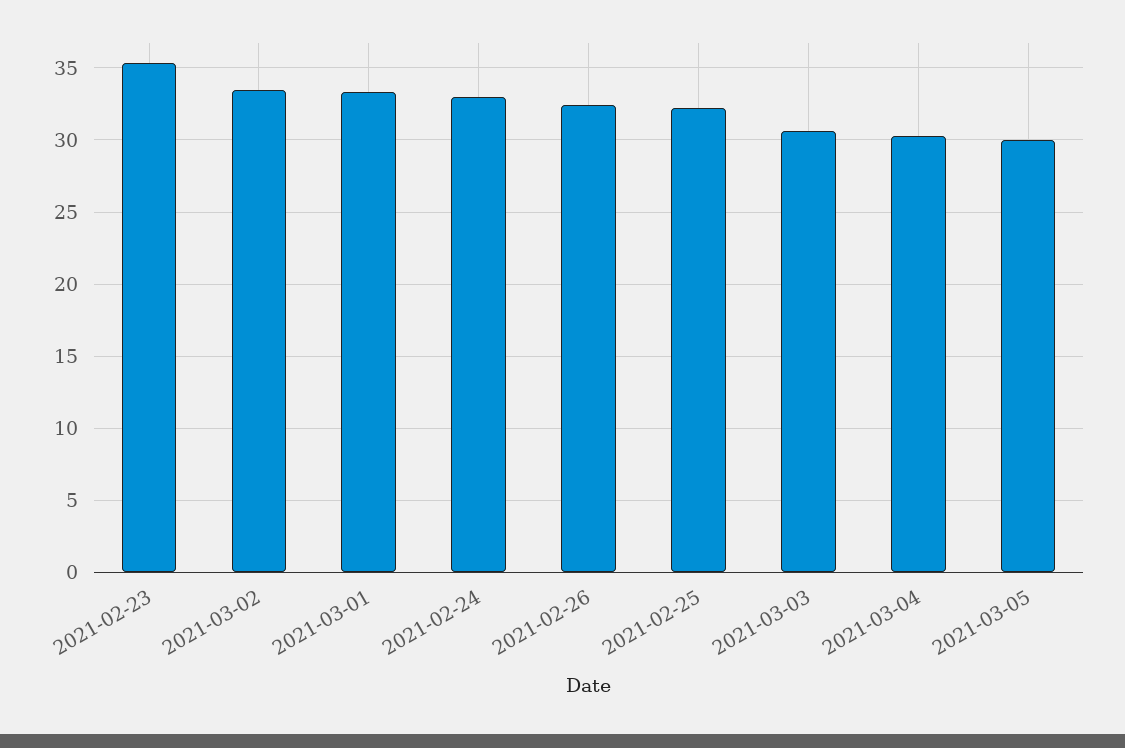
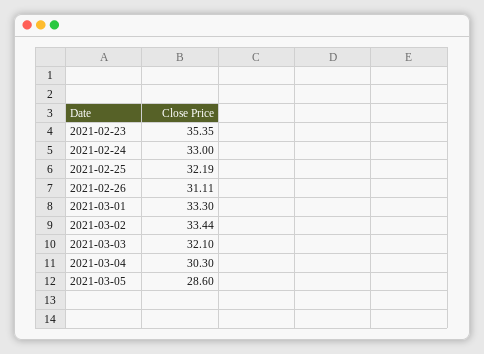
2021-02-26: 32.5 -> 31.11
2021-03-03: 30.5 -> 32.1
2021-03-05: 30 -> 28.6

